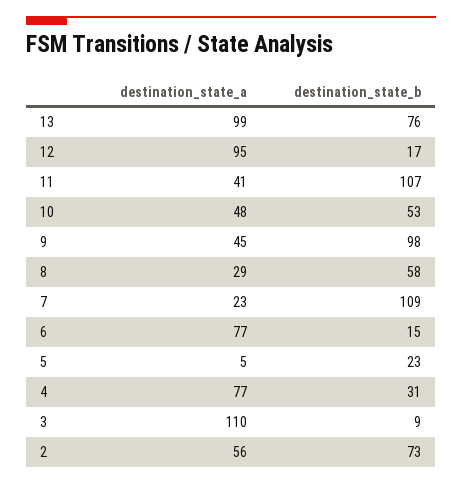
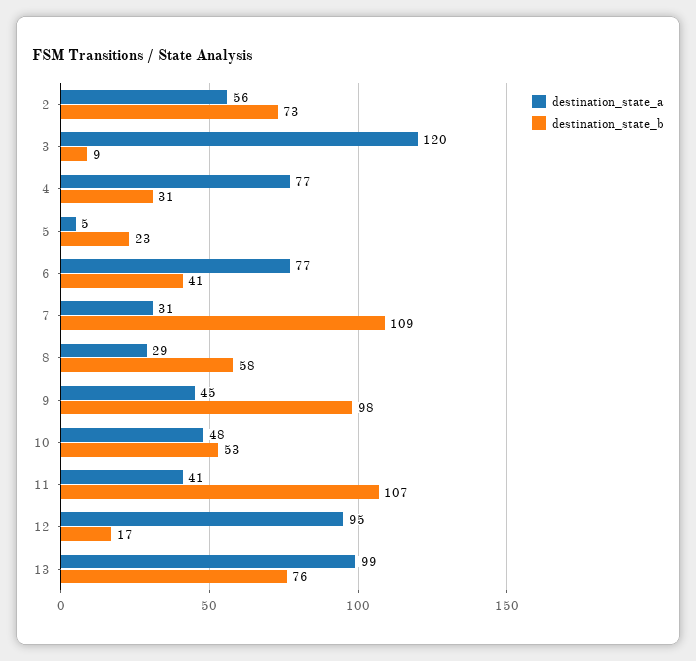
destination_state_a, 7: 23 -> 31
destination_state_b, 6: 15 -> 41
destination_state_a, 3: 110 -> 120

